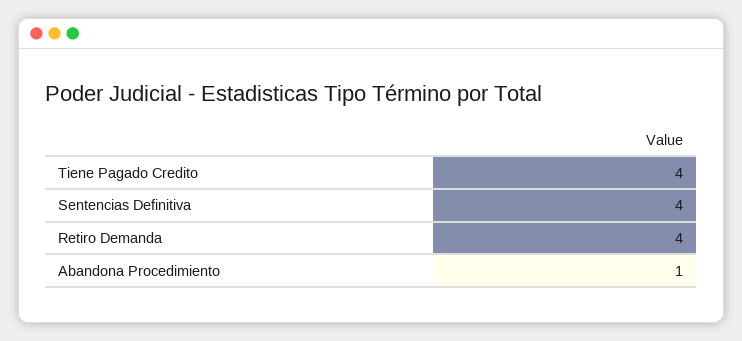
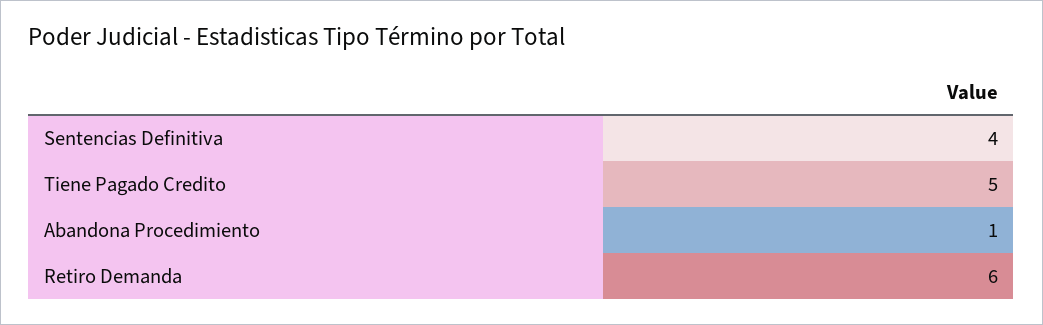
Tiene Pagado Credito: 4 -> 5
Retiro Demanda: 4 -> 6

